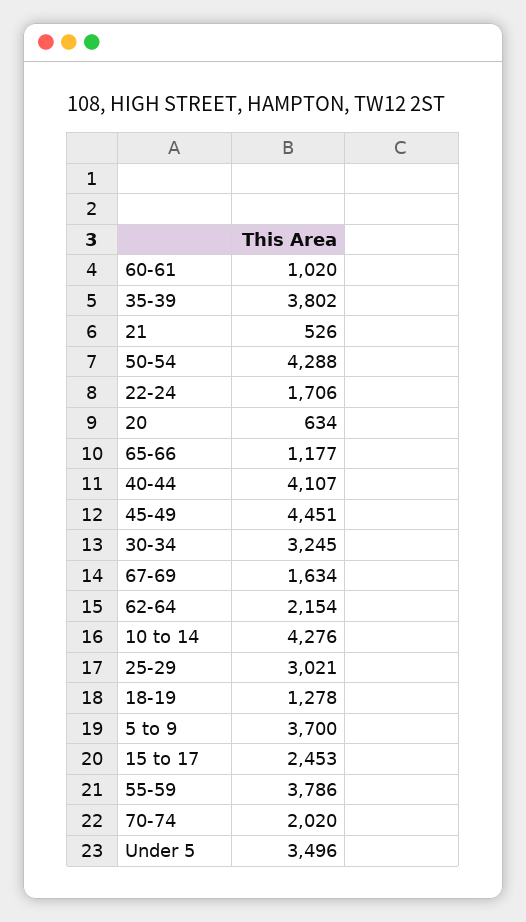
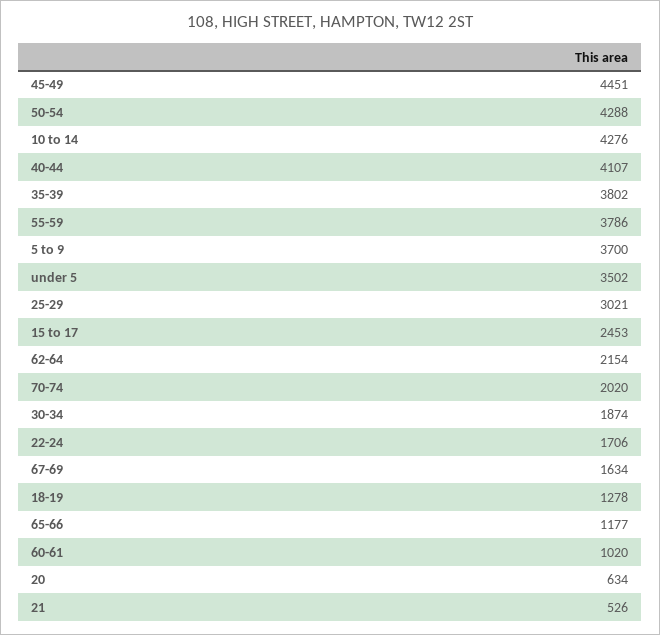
30-34: 3245 -> 1874
Under 5: 3496 -> 3502

